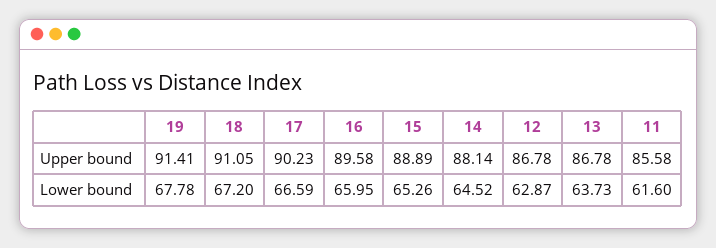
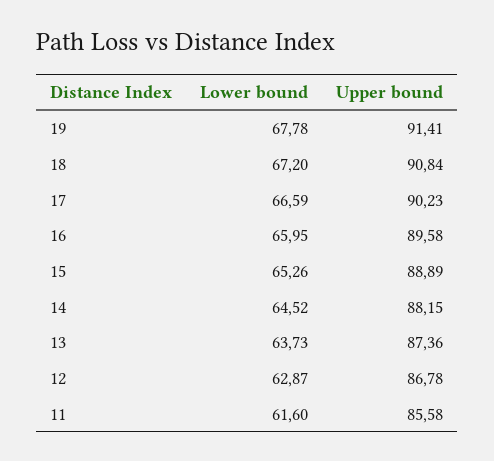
18, Upper bound: 91.05 -> 90.84
14, Upper bound: 88.14 -> 88.15
13, Upper bound: 86.78 -> 87.36

